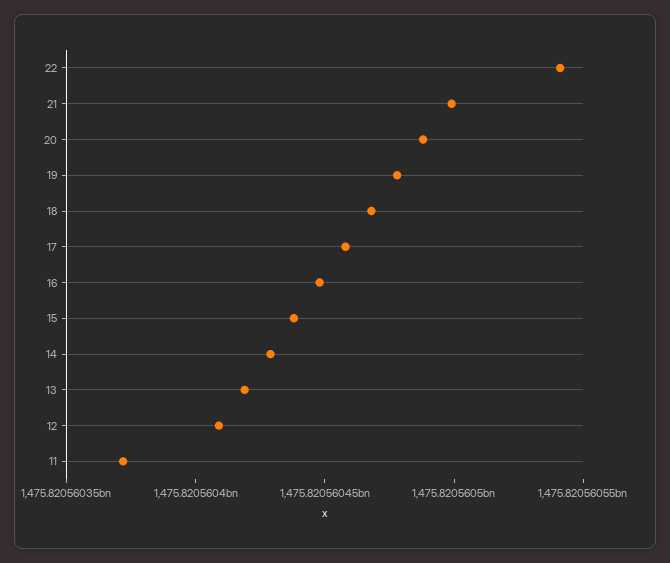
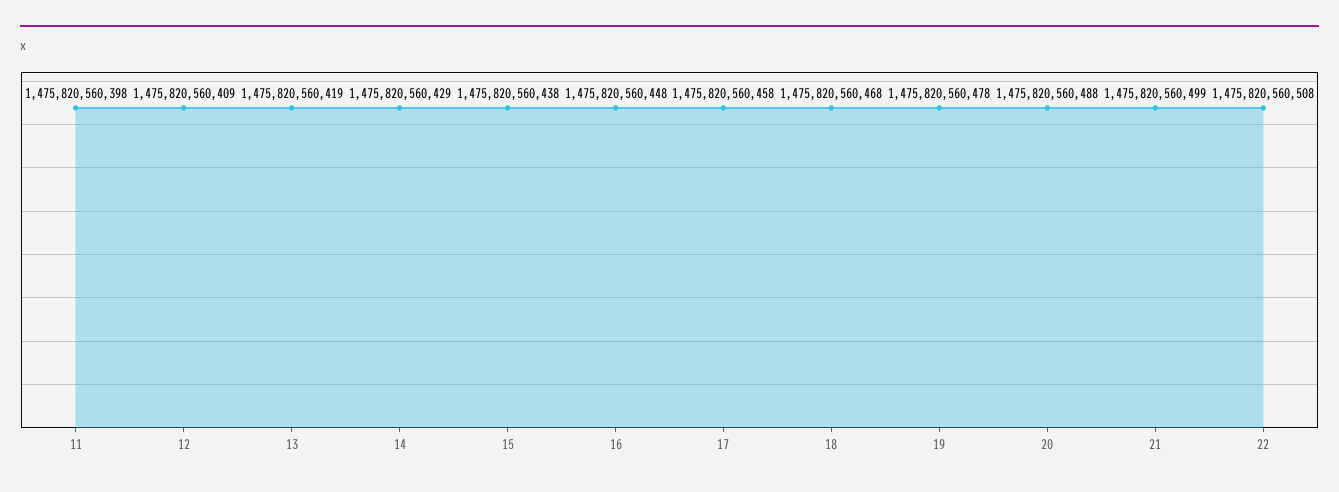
22: 1475820560540 -> 1475820560508
11: 1475820560370 -> 1475820560398

